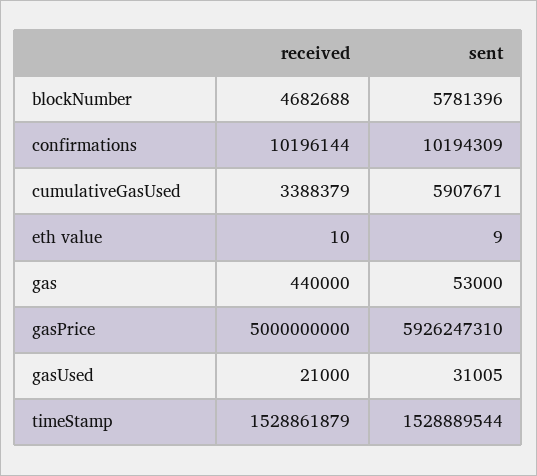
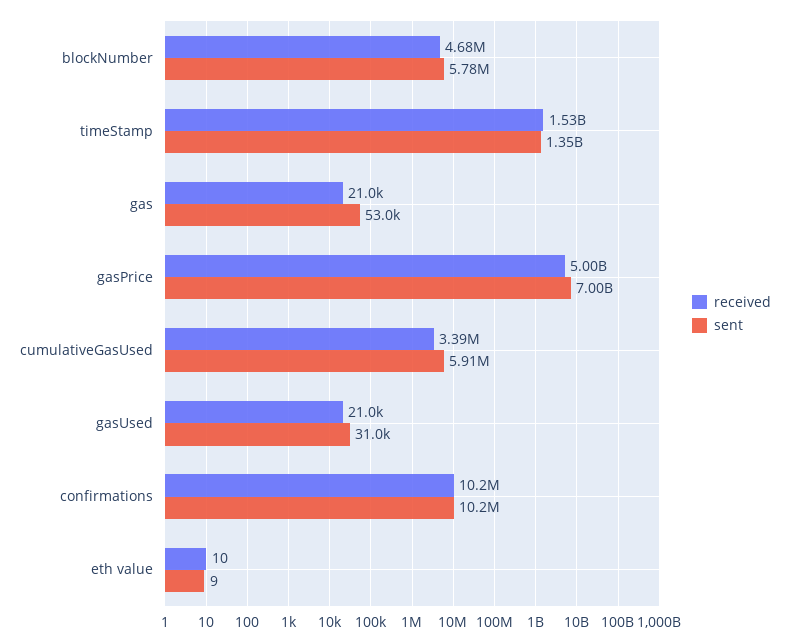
received, gas: 440000 -> 21000
sent, gasPrice: 5926247310 -> 7000000000
sent, timeStamp: 1528889544 -> 1350000000

